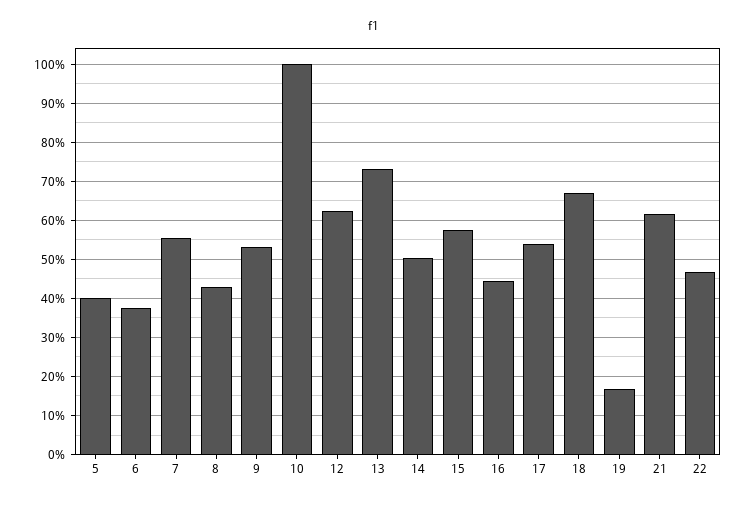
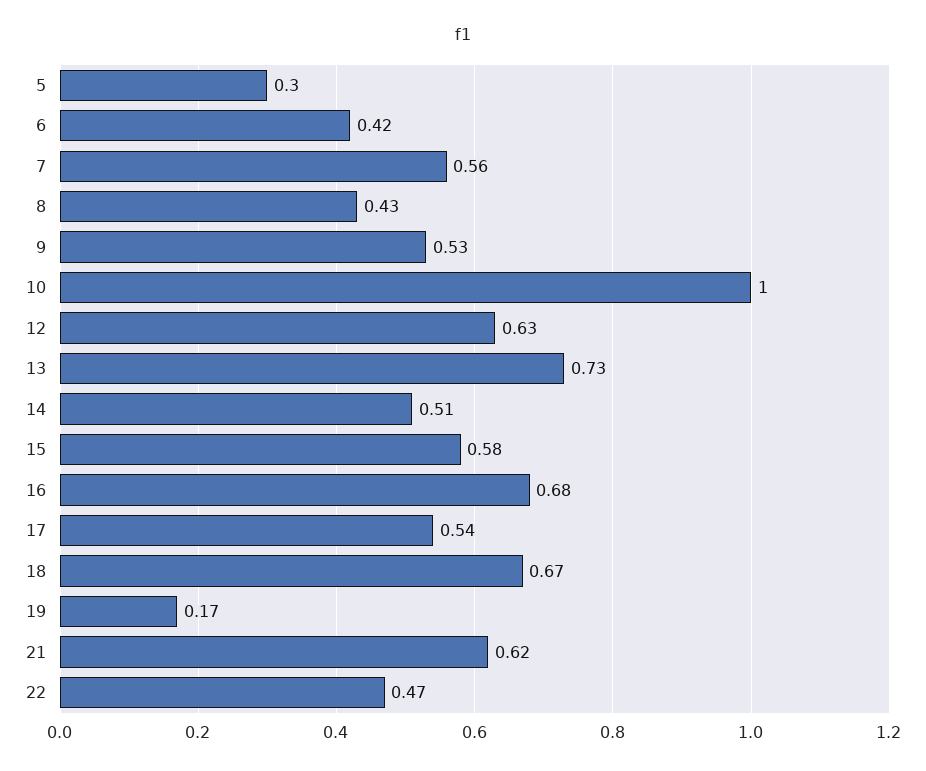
5: 0.4 -> 0.3
6: 0.38 -> 0.42
16: 0.44 -> 0.68

